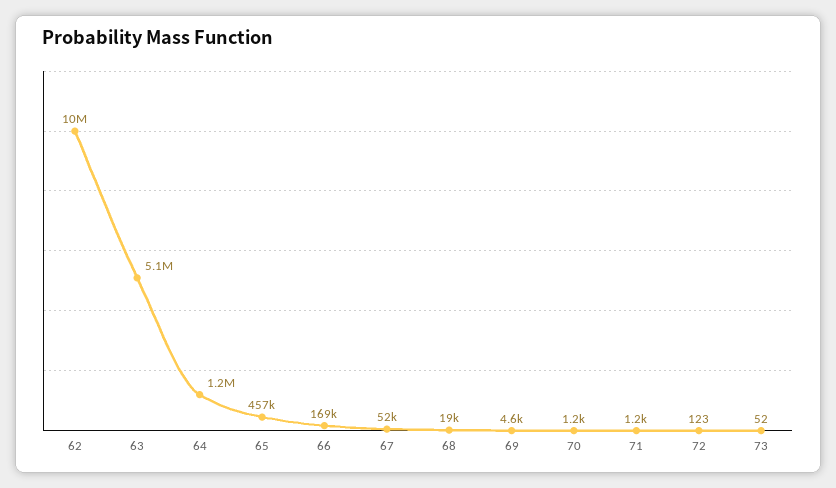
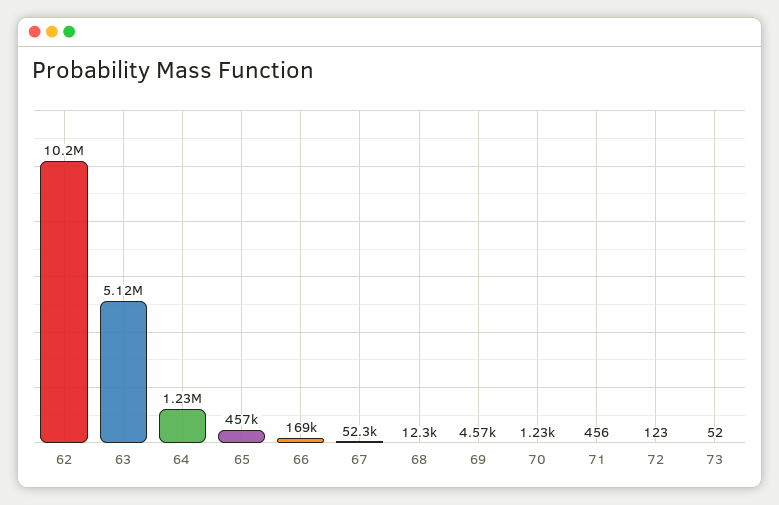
68: 19000 -> 12300
71: 1200 -> 456

